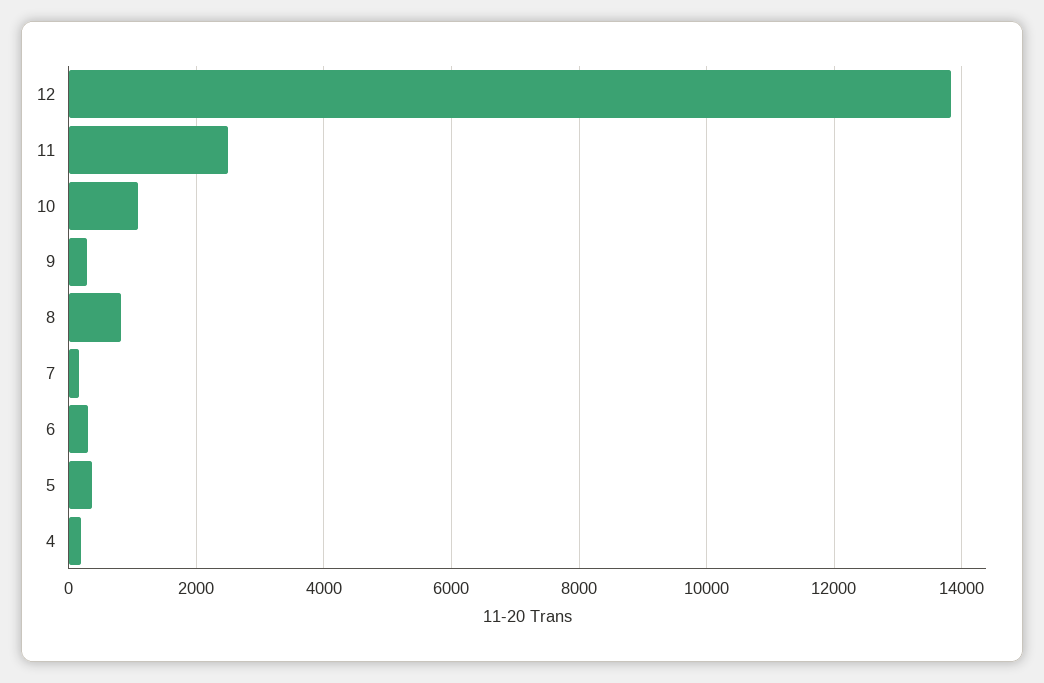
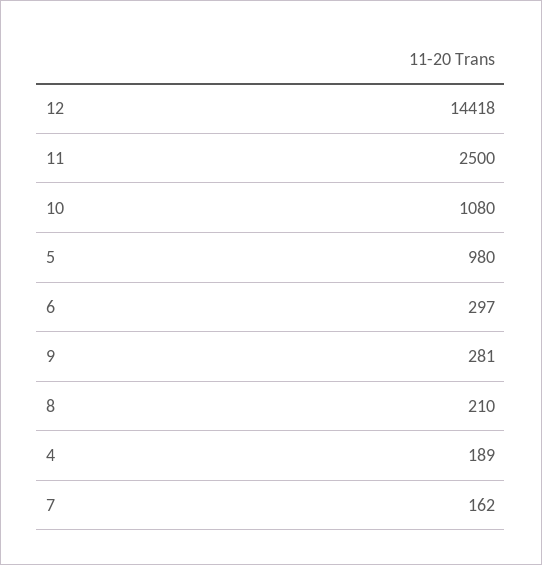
12: 13800 -> 14418
8: 800 -> 210
5: 400 -> 980

